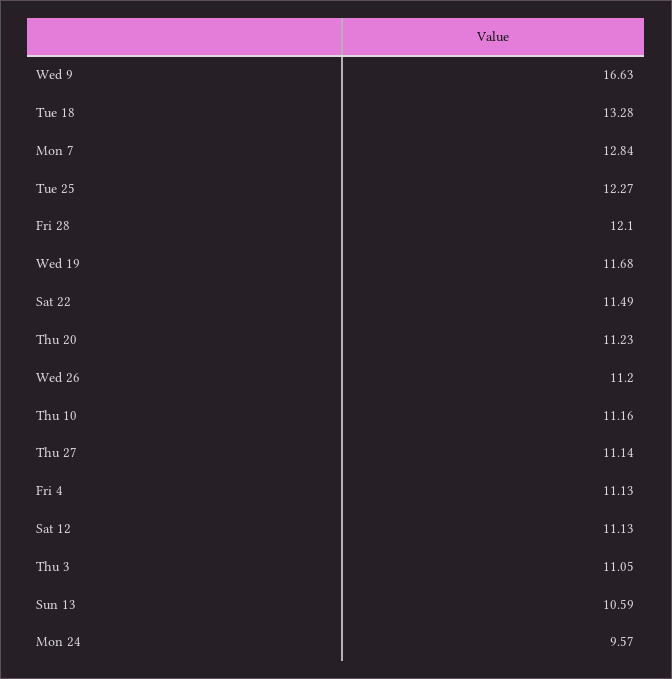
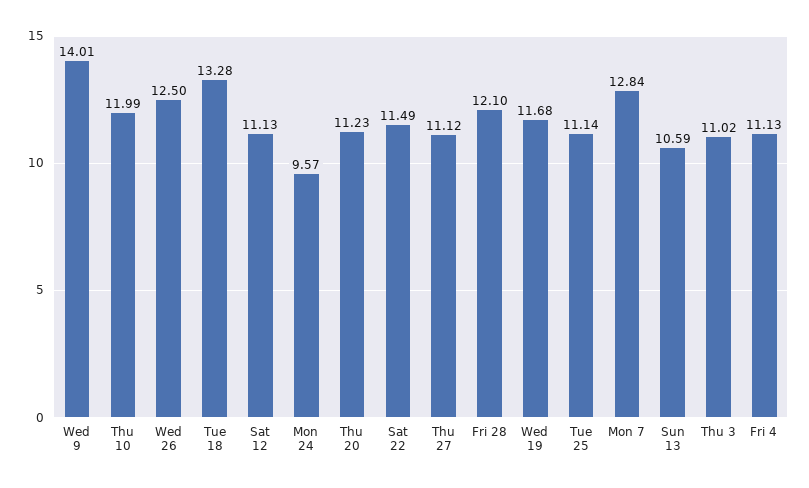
Wed 9: 16.63 -> 14.01
Tue 25: 12.27 -> 11.14
Wed 26: 11.2 -> 12.5
Thu 10: 11.16 -> 11.99
Thu 27: 11.14 -> 11.12
Thu 3: 11.05 -> 11.02

